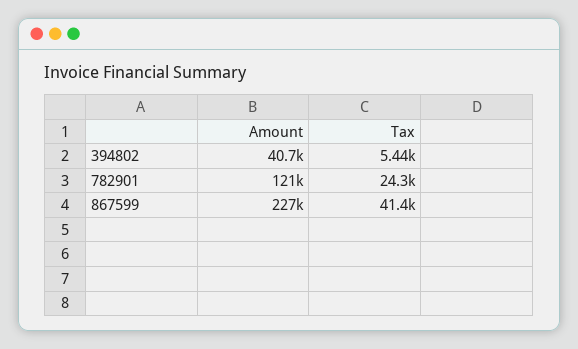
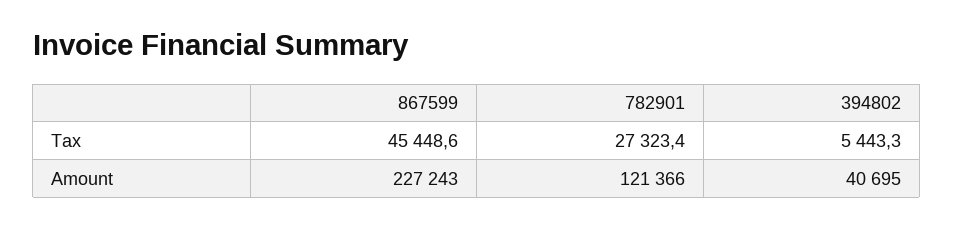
Tax, 782901: 24300 -> 27323.4
Tax, 867599: 41400 -> 45448.6

